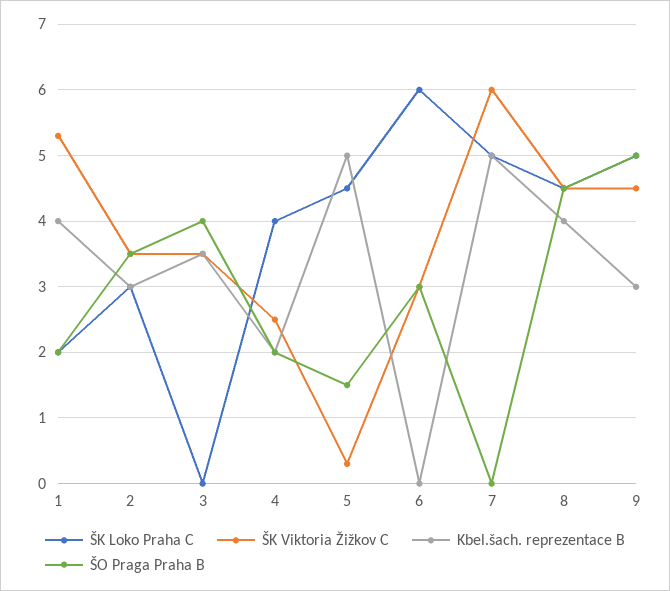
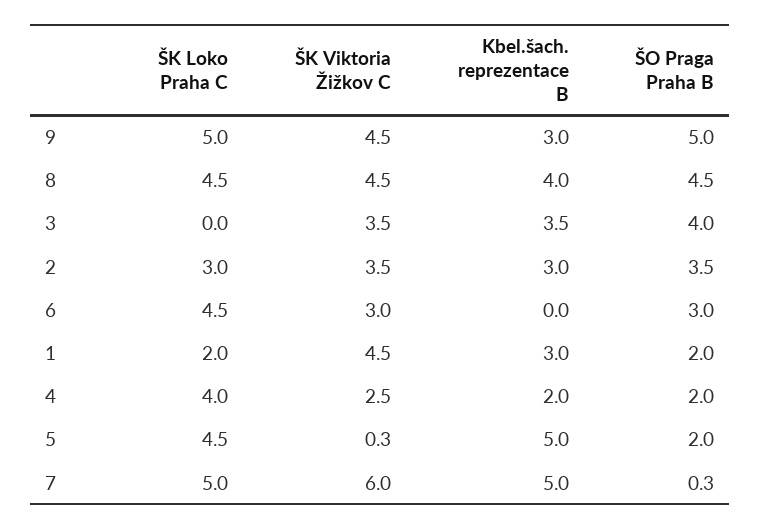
ŠK Viktoria Žižkov C, 1: 5.3 -> 4.5
Kbel.šach. reprezentace B, 1: 4 -> 3
ŠO Praga Praha B, 5: 1.5 -> 2
ŠK Loko Praha C, 6: 6 -> 4.5
ŠO Praga Praha B, 7: 0 -> 0.3

